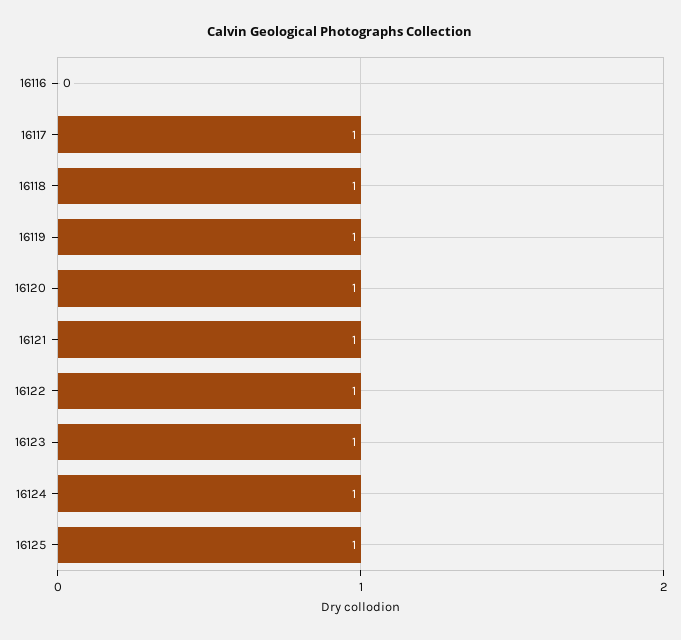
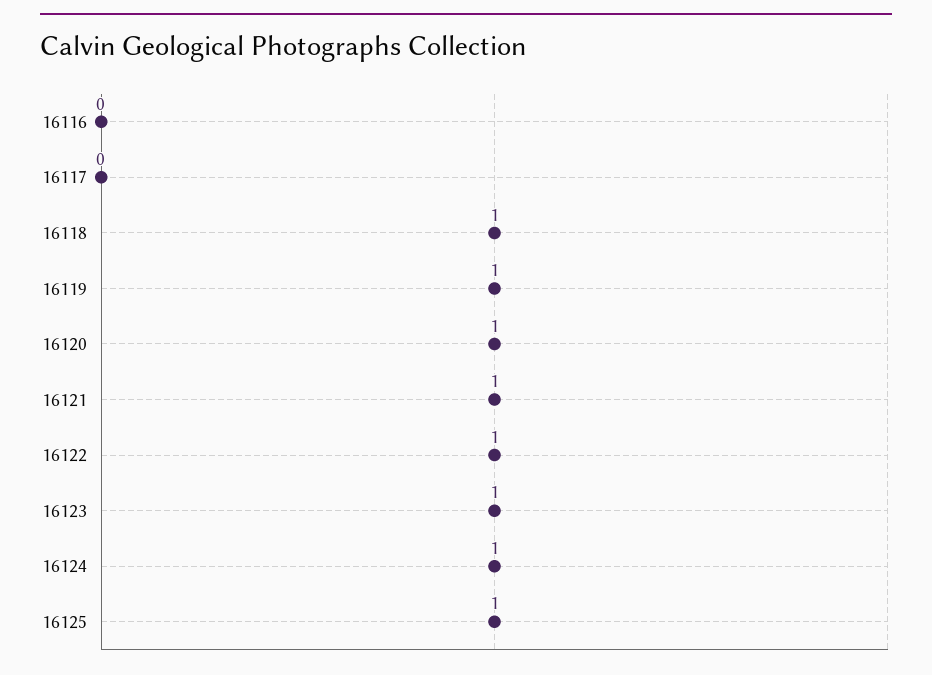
16117: 1 -> 0

